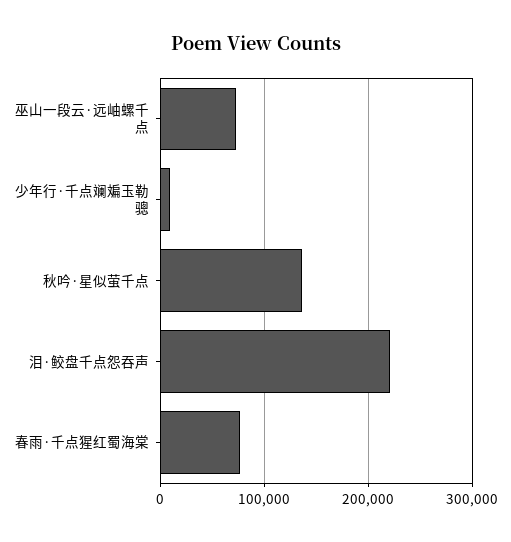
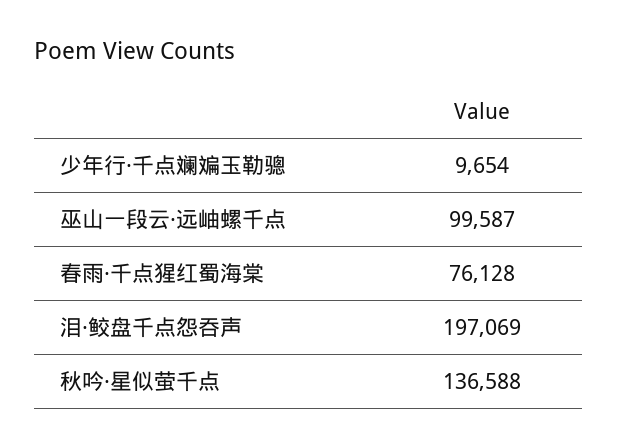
巫山一段云·远岫螺千点: 70000 -> 99587
泪·鲛盘千点怨吞声: 220000 -> 197069

